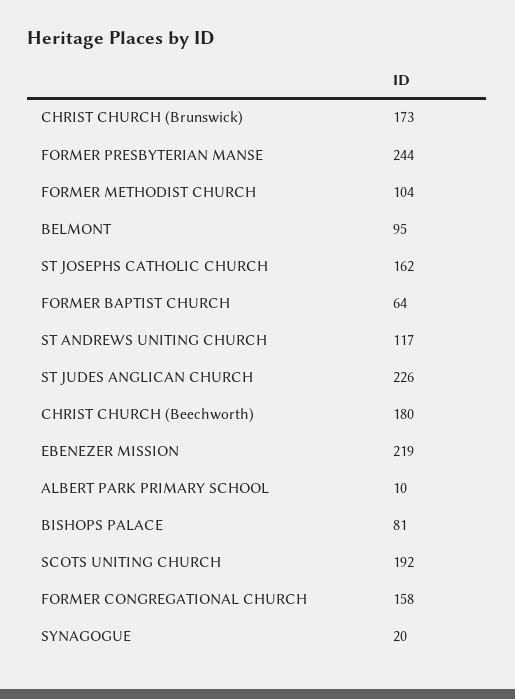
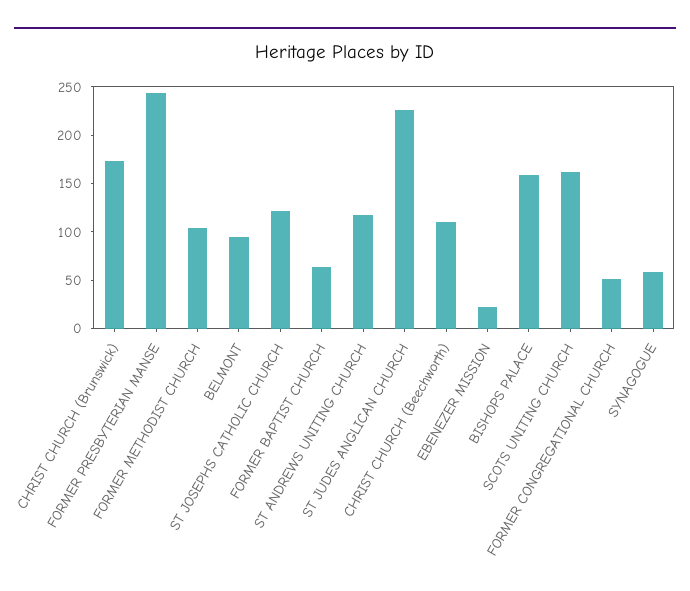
ST JOSEPHS CATHOLIC CHURCH: 162 -> 120
CHRIST CHURCH (Beechworth): 180 -> 110
EBENEZER MISSION: 219 -> 20
ALBERT PARK PRIMARY SCHOOL: 10 -> none
BISHOPS PALACE: 81 -> 160
SCOTS UNITING CHURCH: 192 -> 160
FORMER CONGREGATIONAL CHURCH: 158 -> 50
SYNAGOGUE: 20 -> 60

